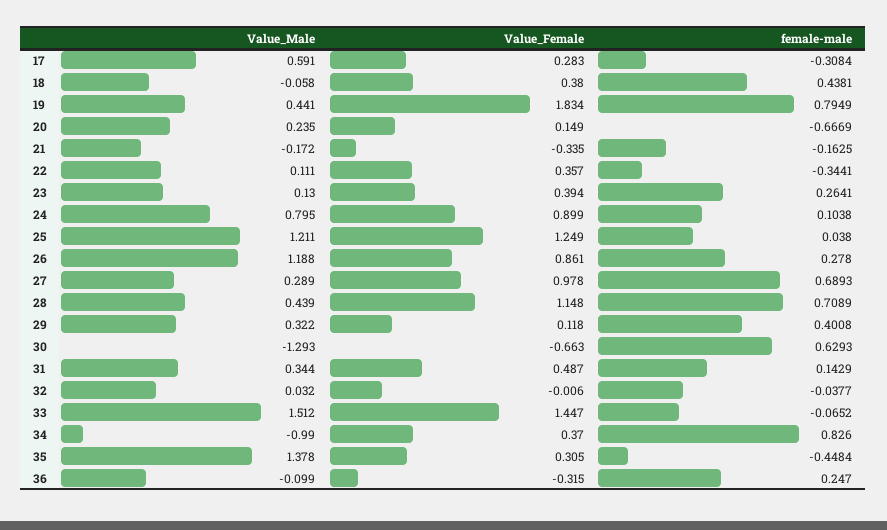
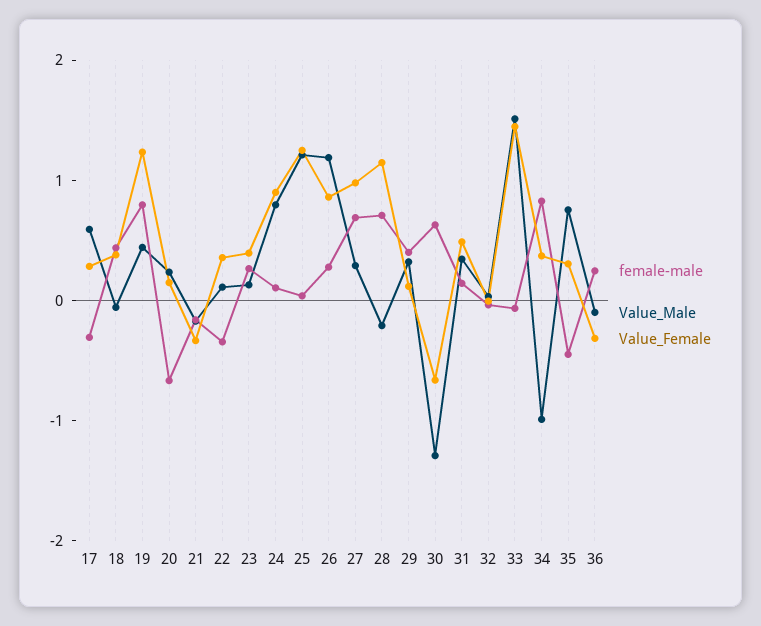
Value_Female, 19: 1.834 -> 1.2
Value_Male, 28: 0.439 -> -0.2
Value_Male, 35: 1.378 -> 0.8

